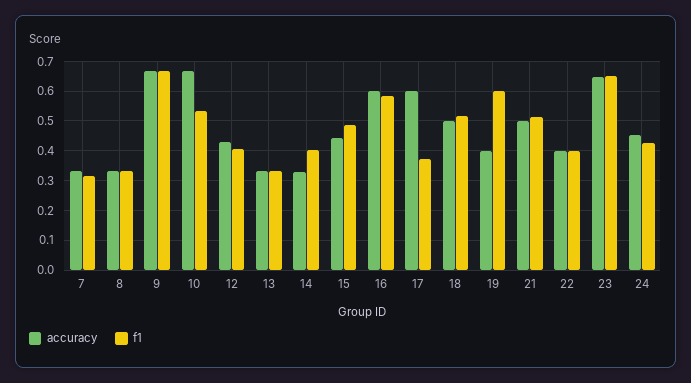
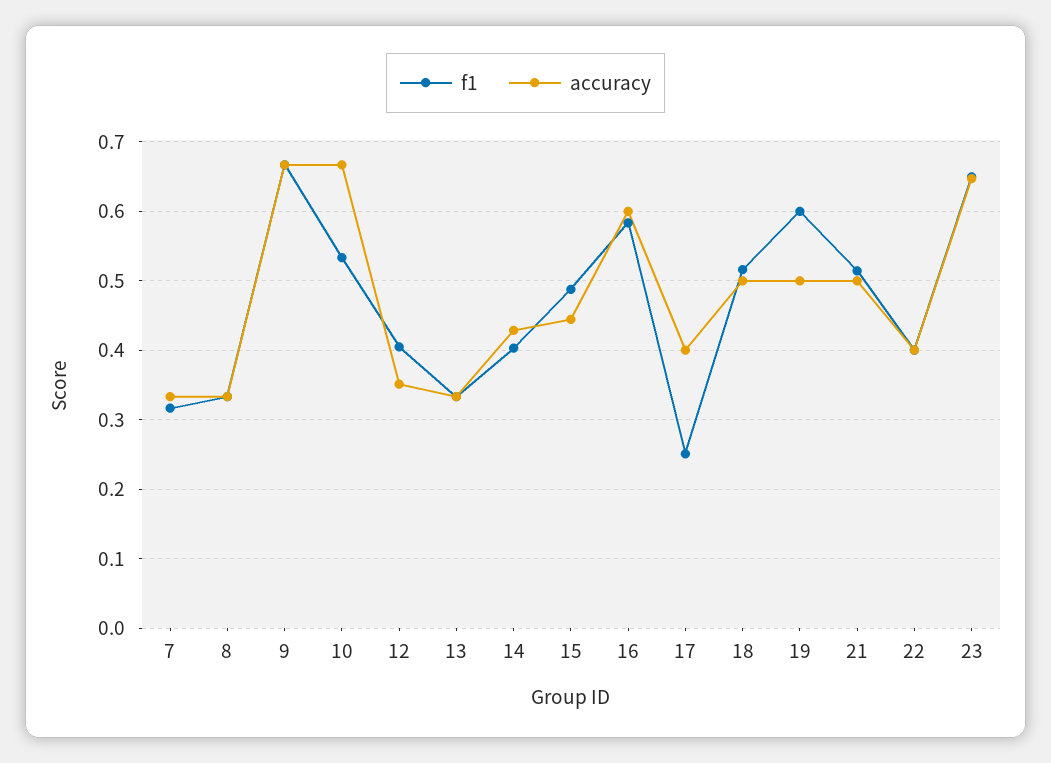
accuracy, 12: 0.425 -> 0.35
accuracy, 14: 0.325 -> 0.43
accuracy, 17: 0.6 -> 0.4
f1, 17: 0.375 -> 0.25
accuracy, 19: 0.4 -> 0.5
accuracy, 24: 0.45 -> none
f1, 24: 0.425 -> none

